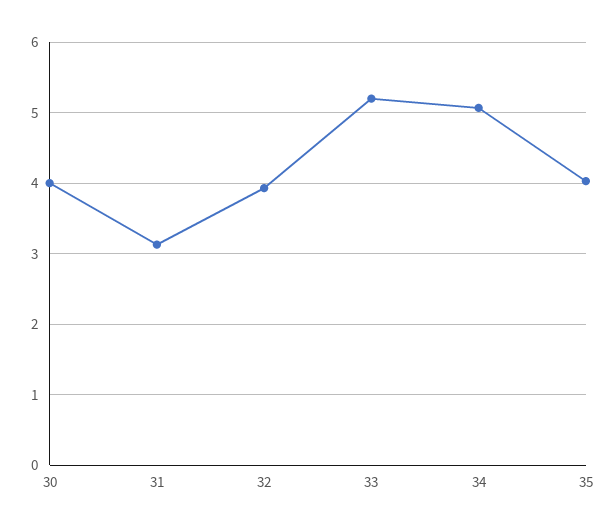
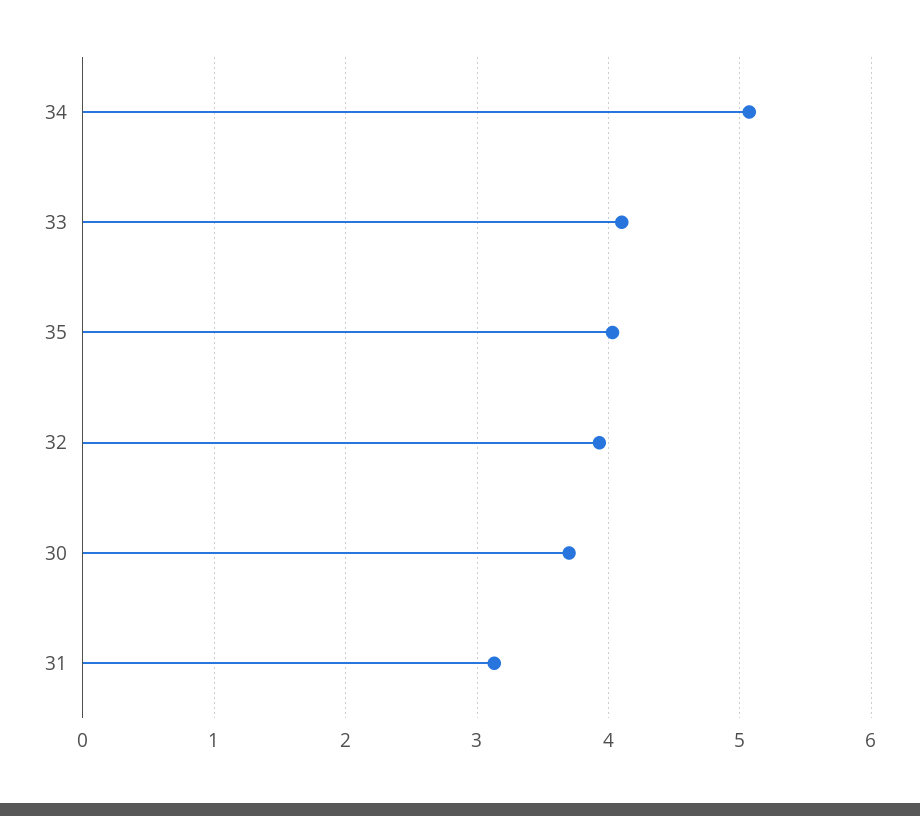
30: 4 -> 3.7
33: 5.2 -> 4.1

